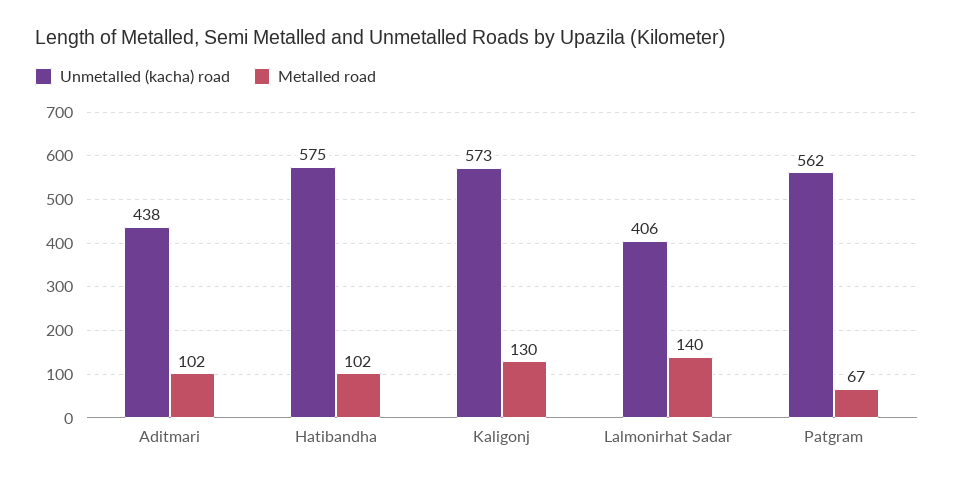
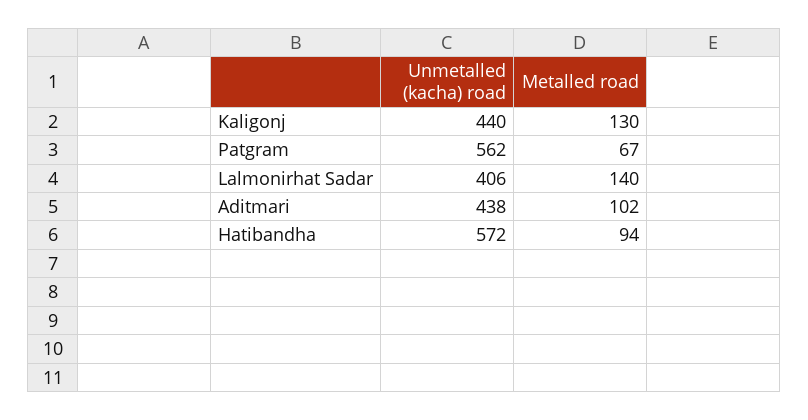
Unmetalled (kacha) road, Hatibandha: 575 -> 572
Metalled road, Hatibandha: 102 -> 94
Unmetalled (kacha) road, Kaligonj: 573 -> 440

